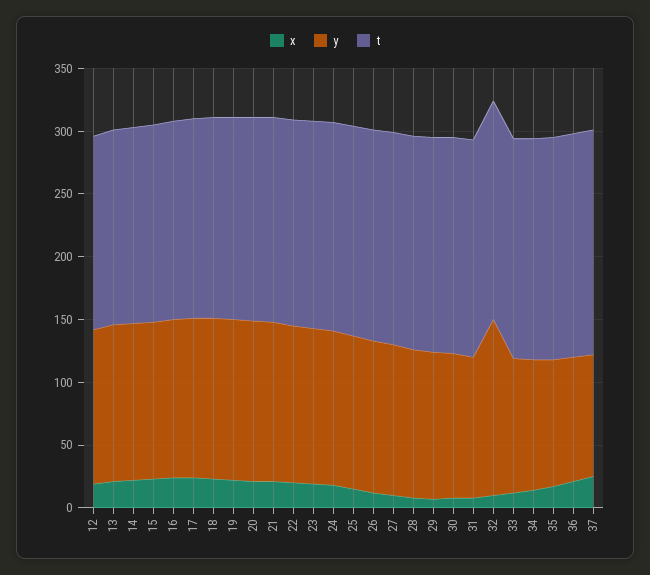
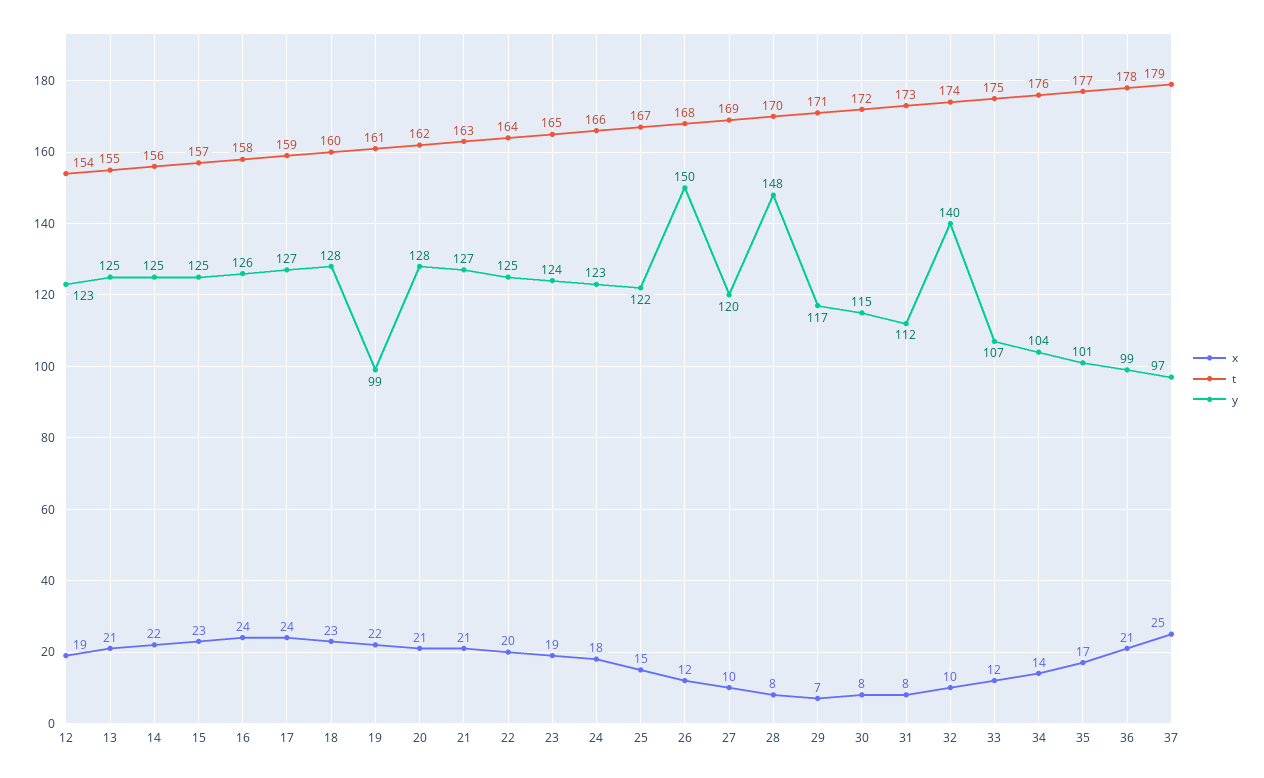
y, 19: 130 -> 99
y, 26: 120 -> 150
y, 28: 120 -> 148

